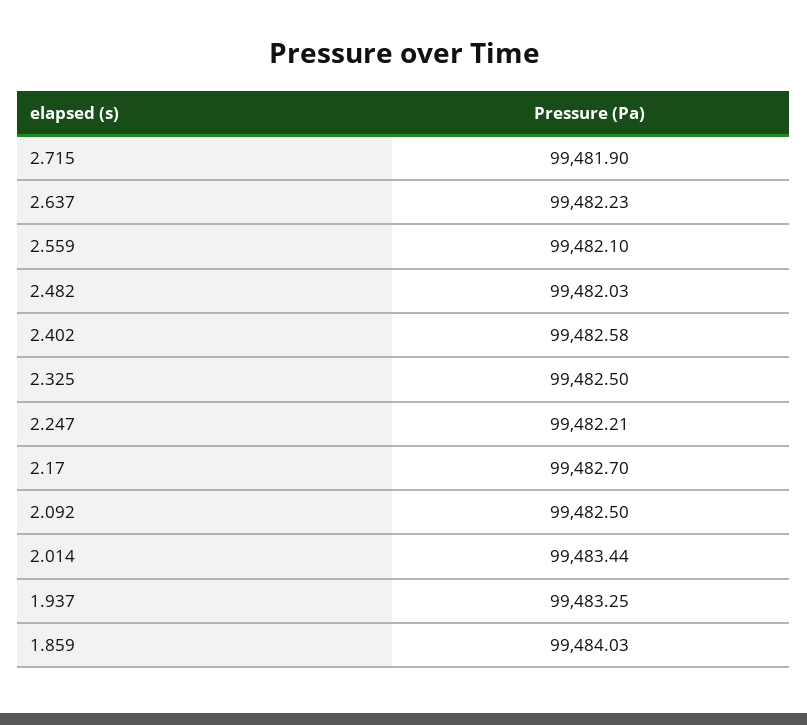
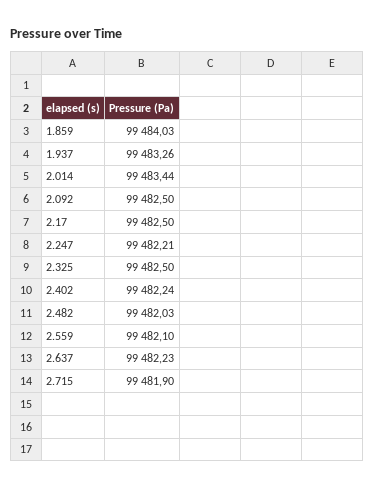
2.402: 99482.58 -> 99482.24
2.17: 99482.7 -> 99482.5
1.937: 99483.25 -> 99483.26

